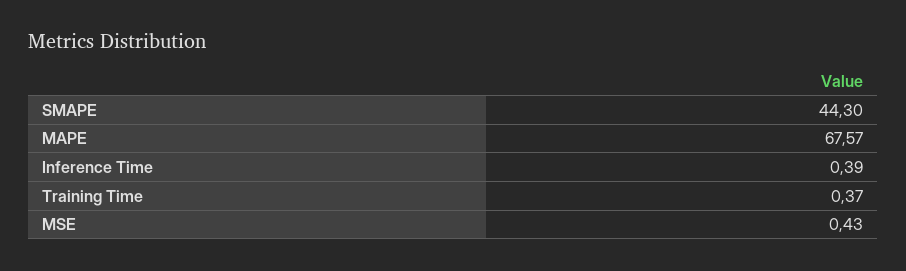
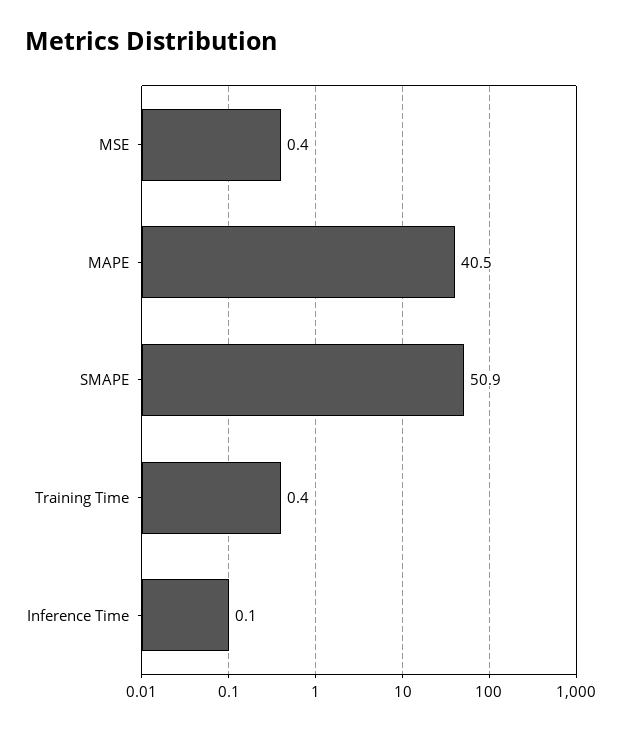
SMAPE: 44.3 -> 50.9
MAPE: 67.57 -> 40.5
Inference Time: 0.39 -> 0.1

